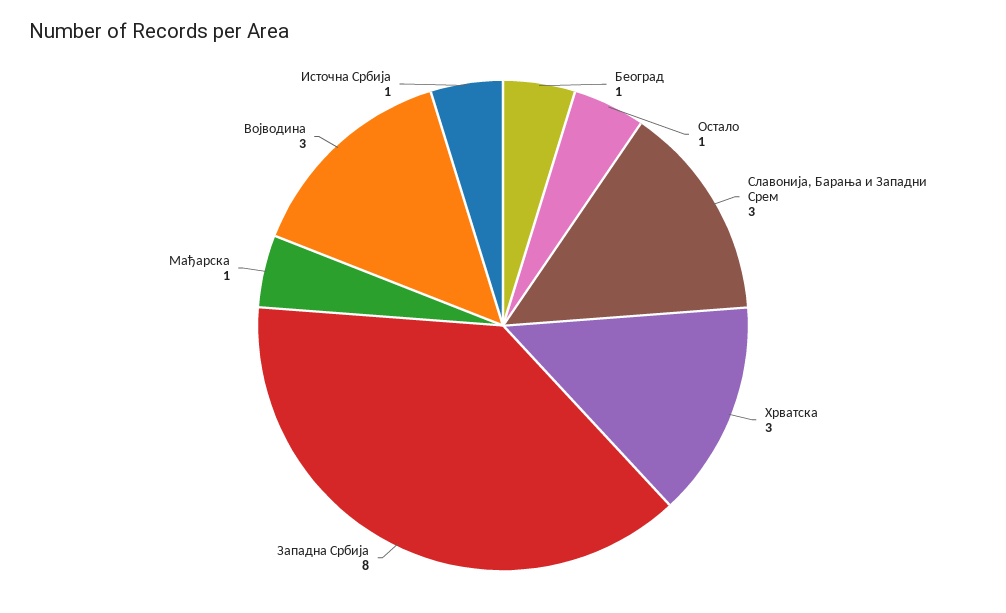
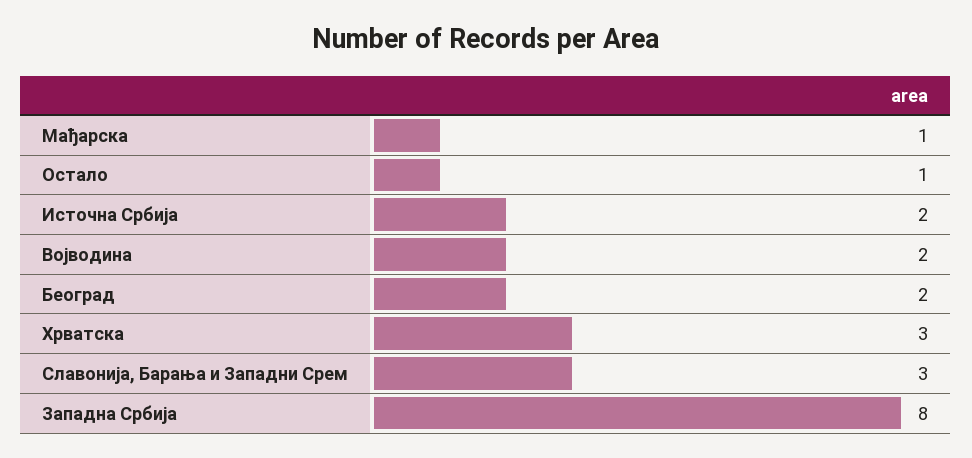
Београд: 1 -> 2
Војводина: 3 -> 2
Источна Србија: 1 -> 2

